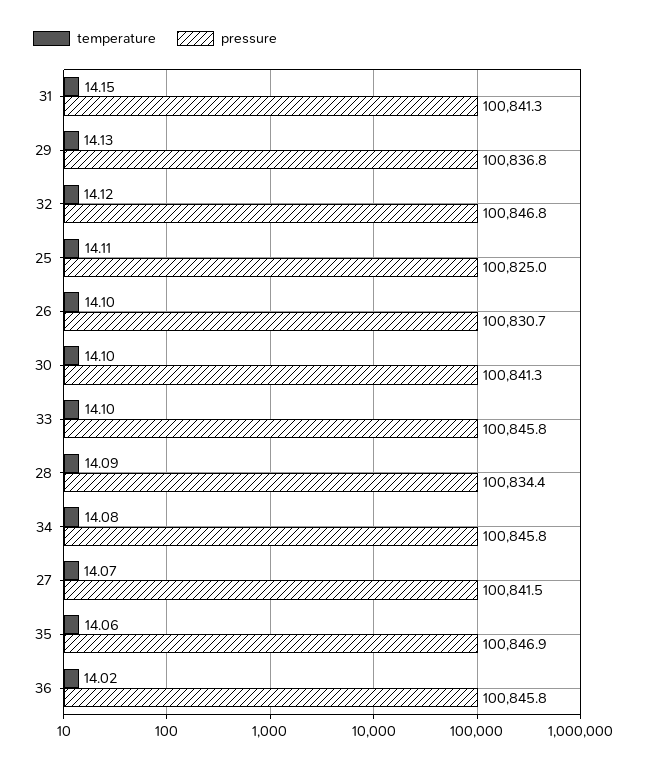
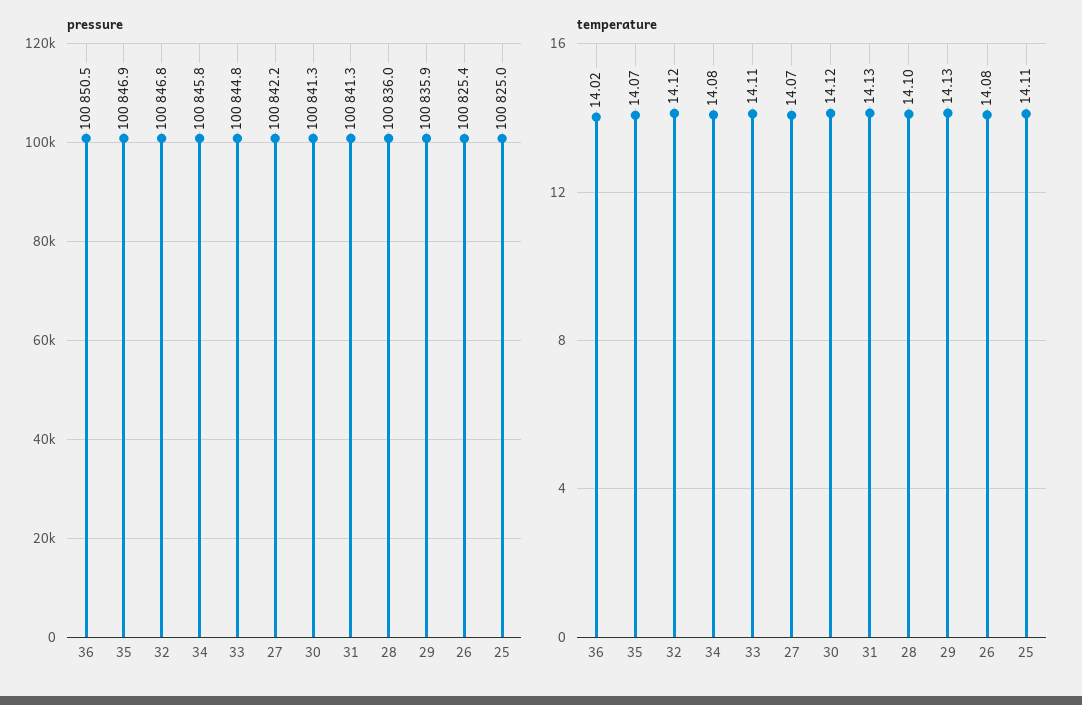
temperature, 31: 14.15 -> 14.13
pressure, 29: 100836.8 -> 100835.9
temperature, 26: 14.1 -> 14.08
pressure, 26: 100830.7 -> 100825.4
temperature, 30: 14.1 -> 14.12
temperature, 33: 14.1 -> 14.11
pressure, 33: 100845.8 -> 100844.8
temperature, 28: 14.09 -> 14.1
pressure, 28: 100834.4 -> 100836
pressure, 27: 100841.5 -> 100842.2
temperature, 35: 14.06 -> 14.07
pressure, 36: 100845.8 -> 100850.5

